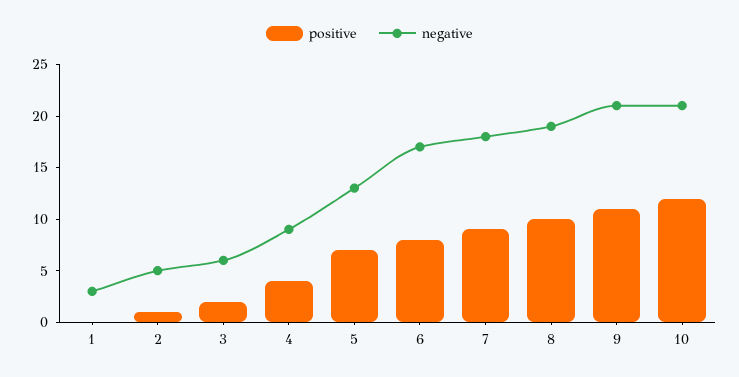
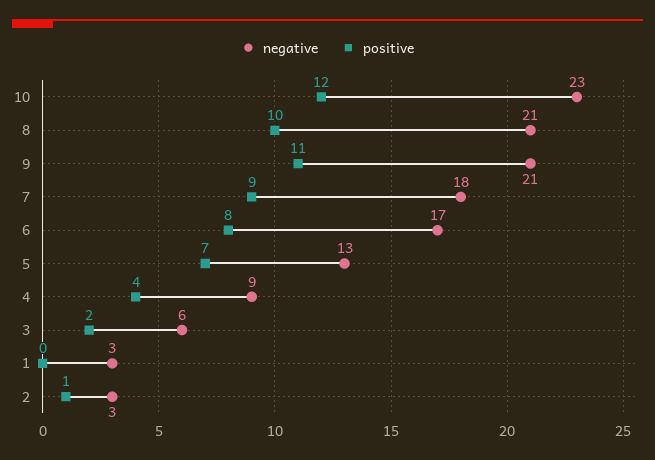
negative, 2: 5 -> 3
negative, 8: 19 -> 21
negative, 10: 21 -> 23

